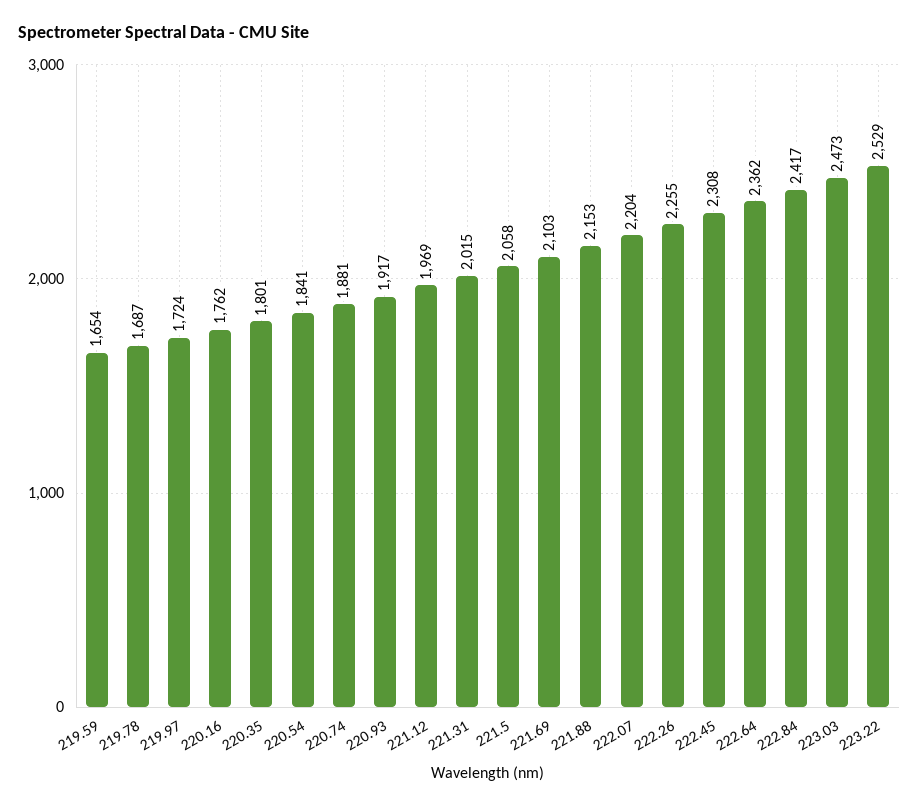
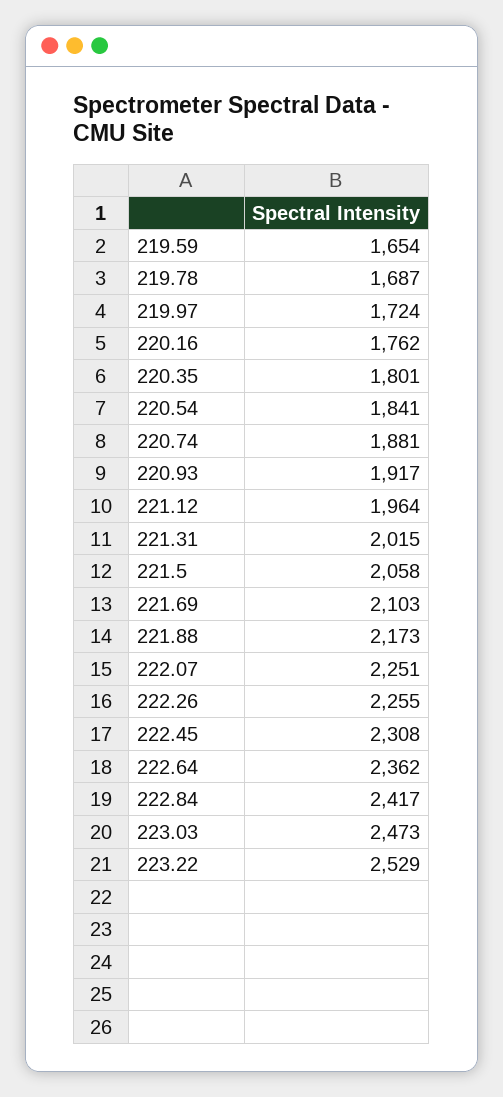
221.12: 1969 -> 1964
221.88: 2153 -> 2173
222.07: 2204 -> 2251

